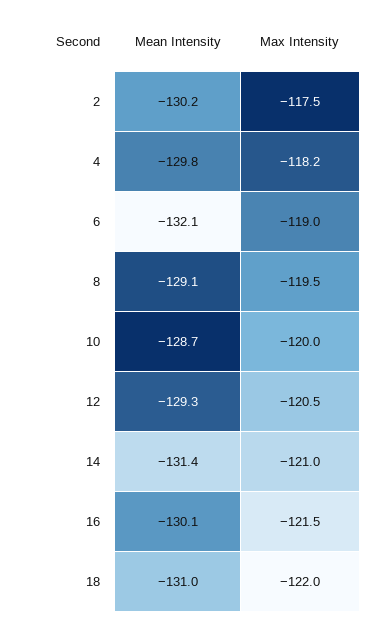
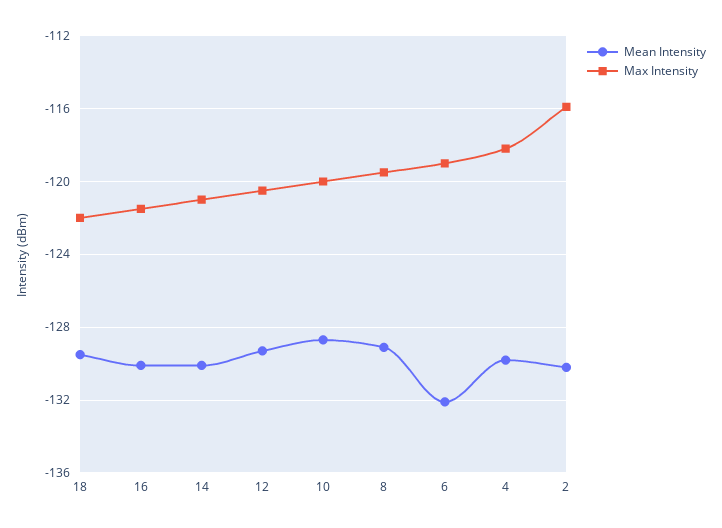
Max Intensity, 2: -117.5 -> -116
Mean Intensity, 14: -131.4 -> -130
Mean Intensity, 18: -131 -> -129.5

